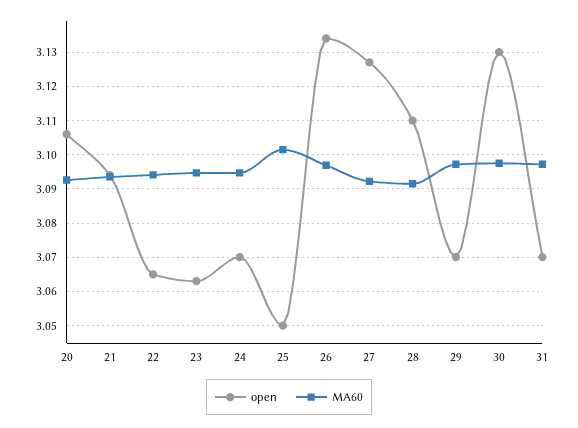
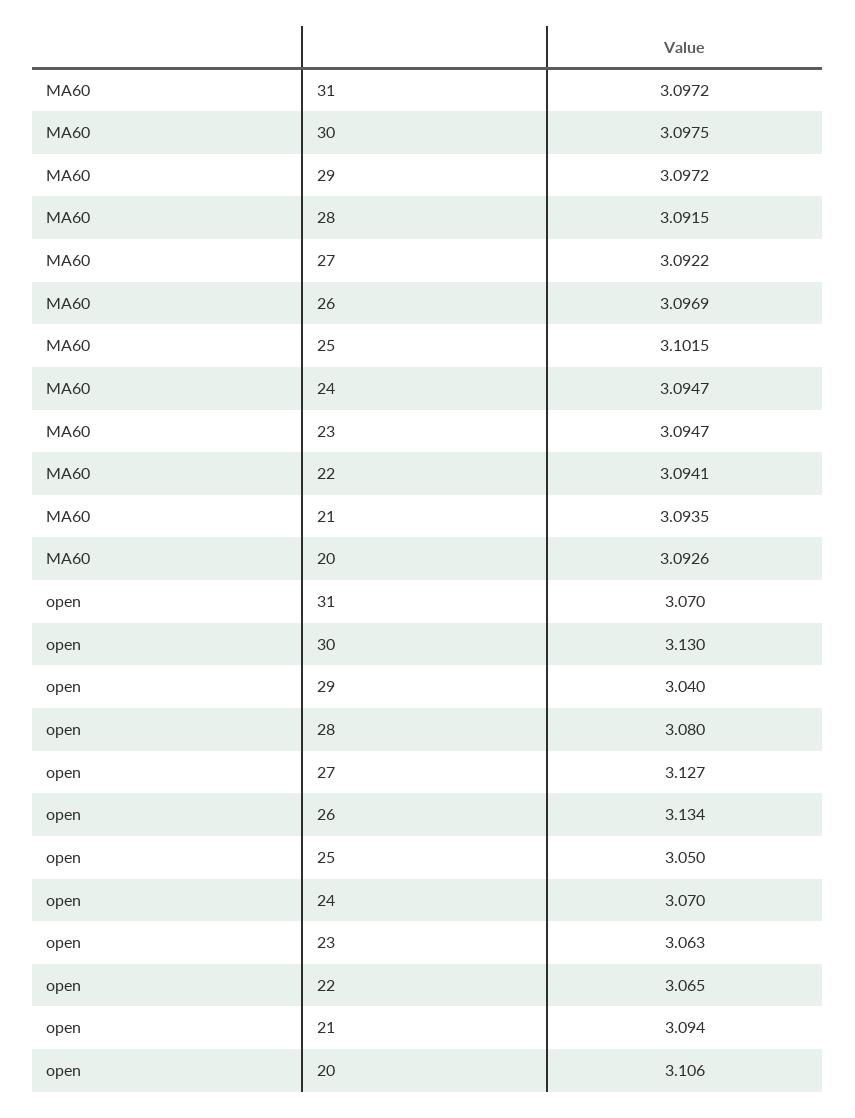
open, 28: 3.11 -> 3.08
open, 29: 3.07 -> 3.04

